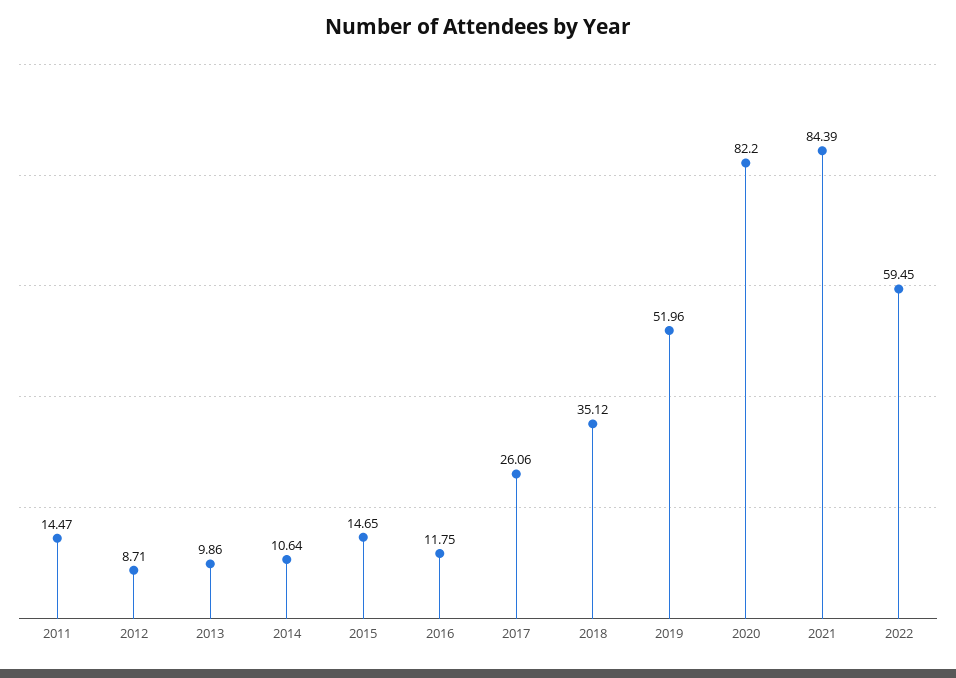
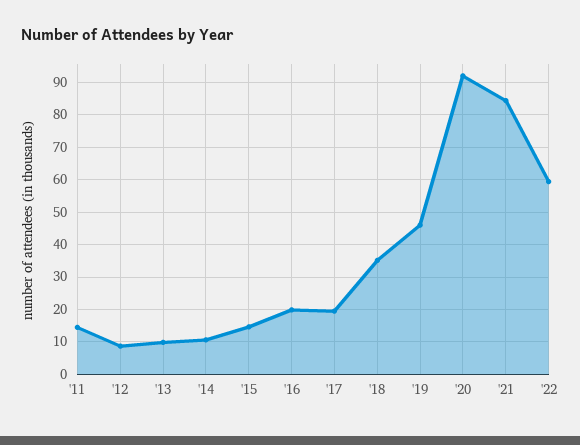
2016: 11.75 -> 20
2017: 26.06 -> 20
2019: 51.96 -> 46
2020: 82.2 -> 92

